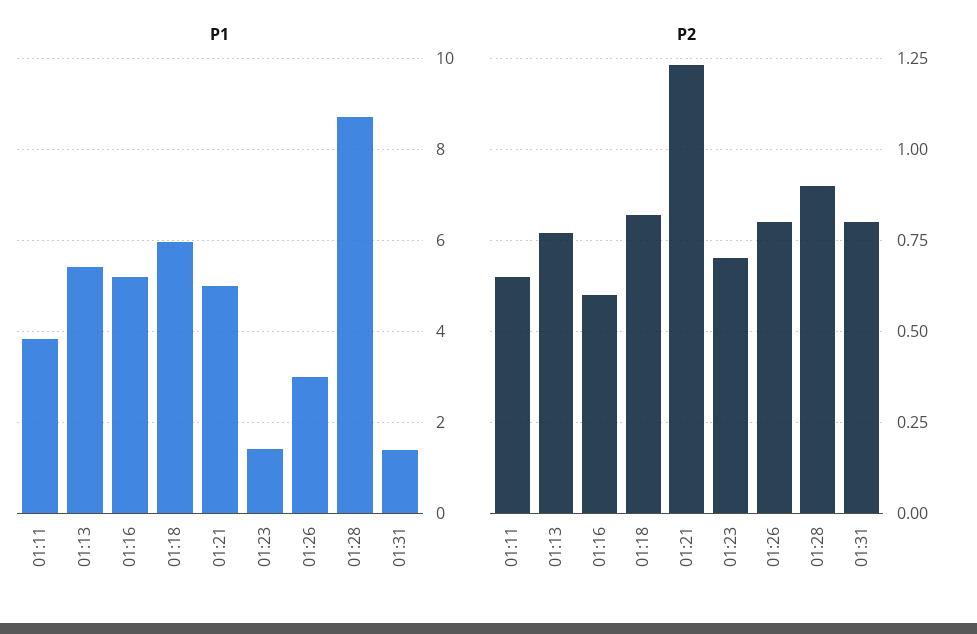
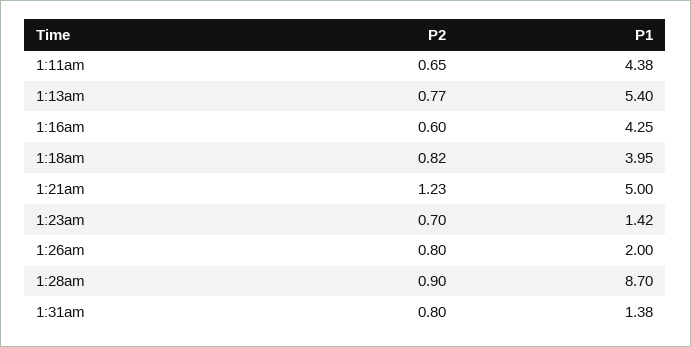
P1, 01:11: 3.8 -> 4.38
P1, 01:16: 5.2 -> 4.25
P1, 01:18: 6 -> 3.95
P1, 01:26: 3 -> 2

